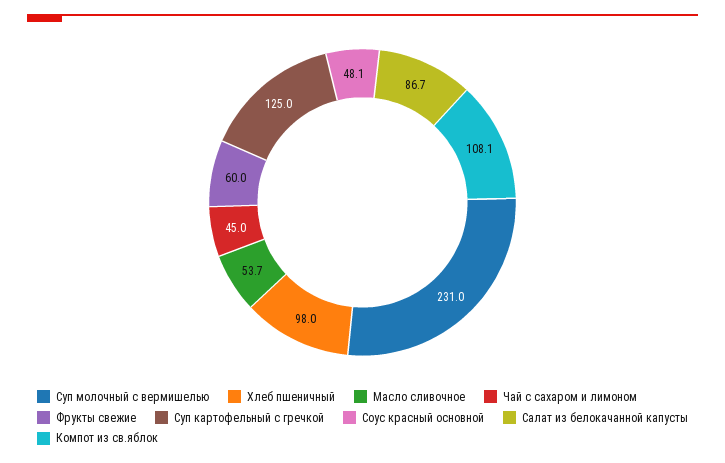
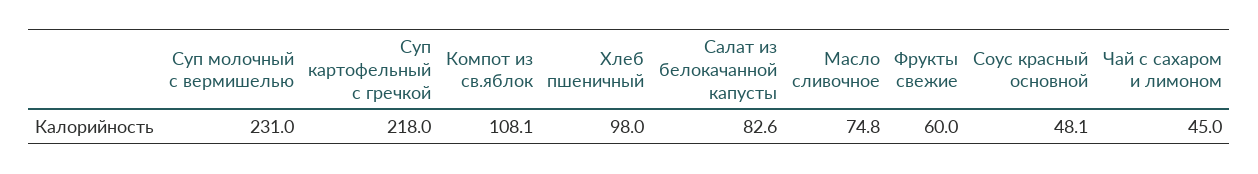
Масло сливочное: 53.7 -> 74.8
Суп картофельный с гречкой: 125 -> 218
Салат из белокачанной капусты: 86.7 -> 82.6

